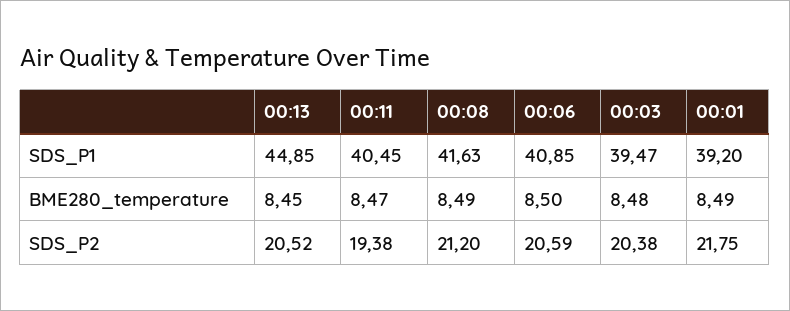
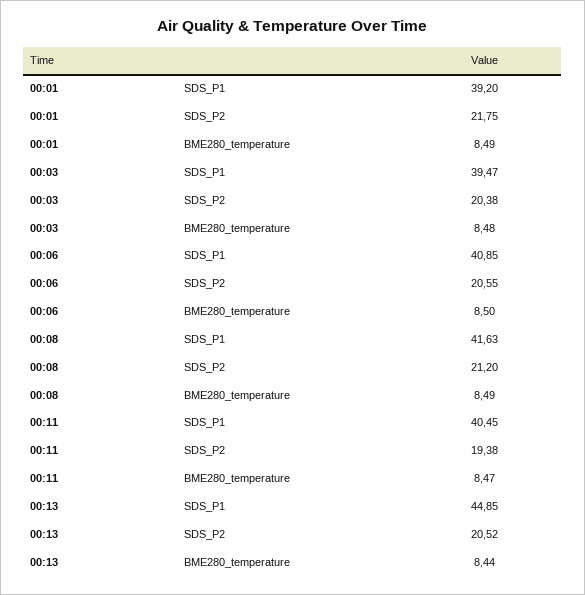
00:13, BME280_temperature: 8.45 -> 8.44
00:06, SDS_P2: 20.59 -> 20.55

